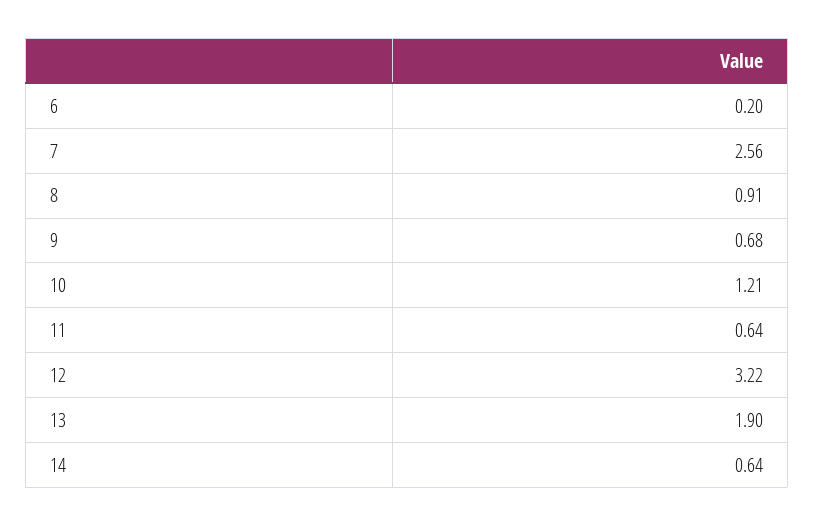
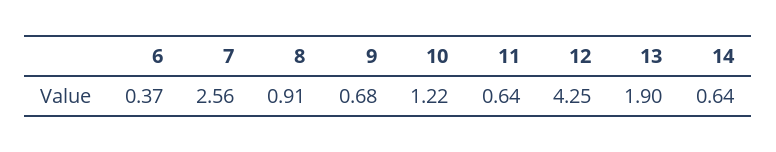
6: 0.2 -> 0.37
10: 1.21 -> 1.22
12: 3.22 -> 4.25

